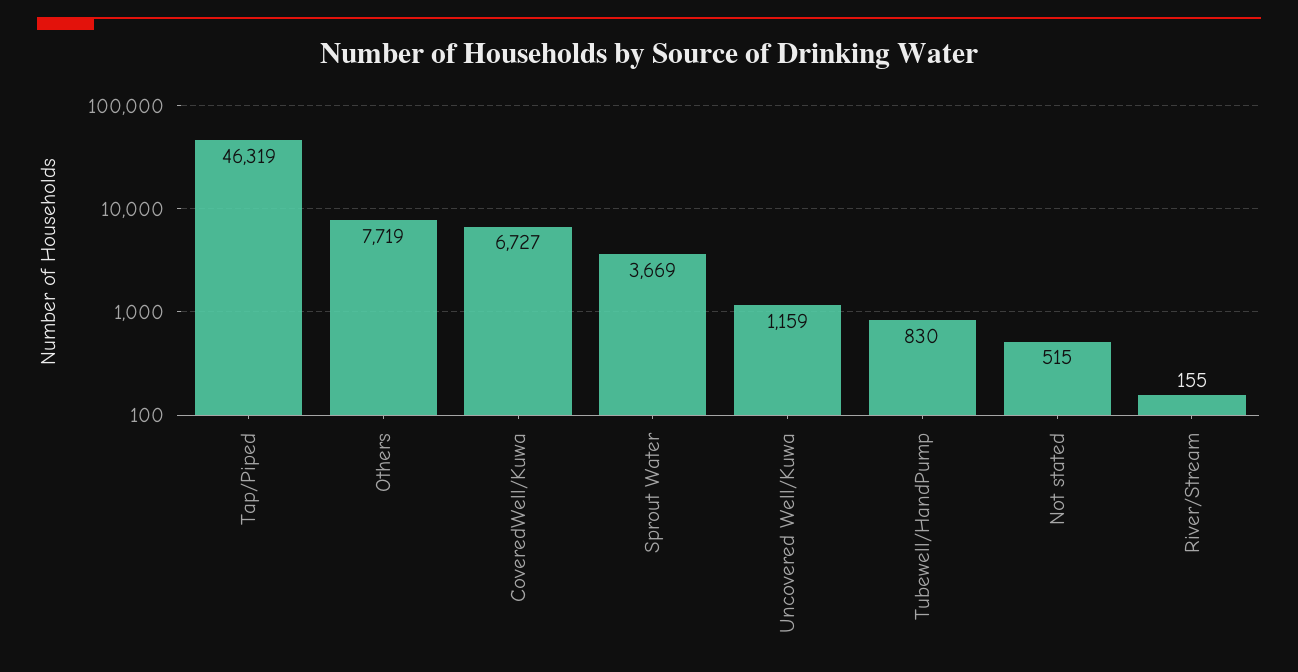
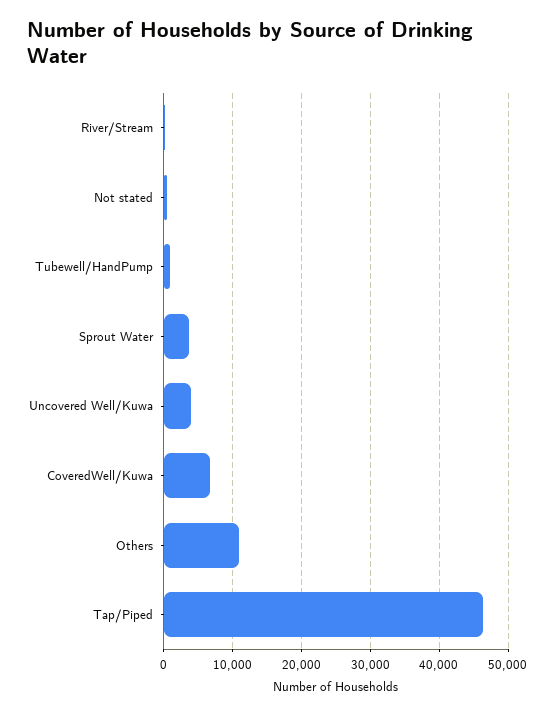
Others: 7719 -> 11000
Uncovered Well/Kuwa: 1159 -> 4000

